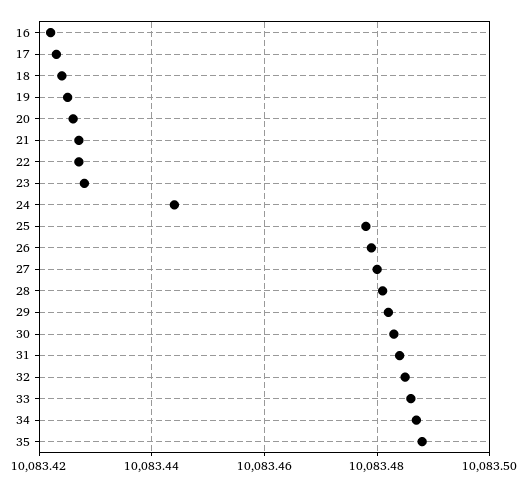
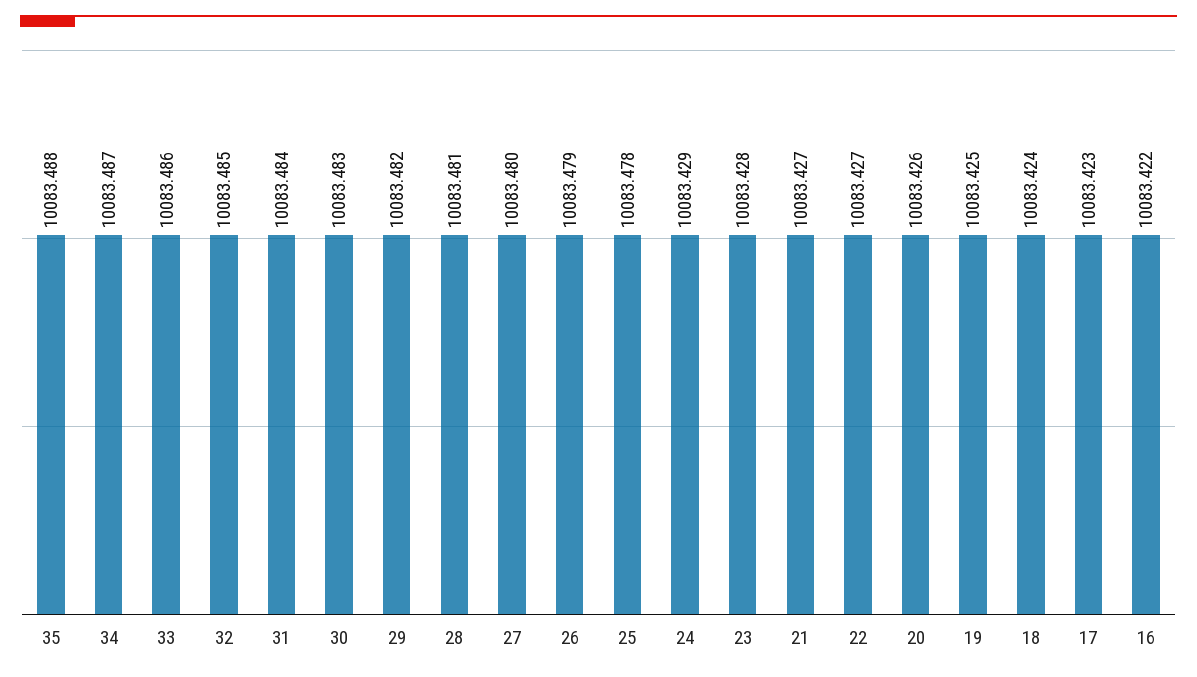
24: 10083.445 -> 10083.429

